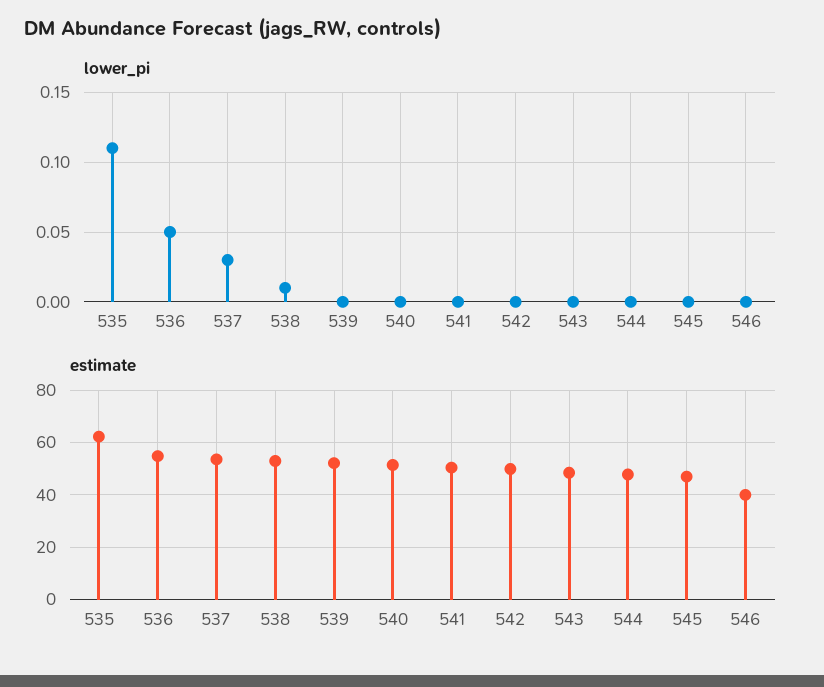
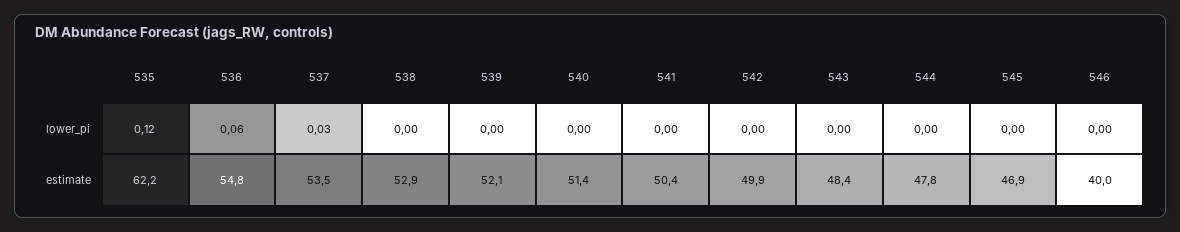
lower_pi, 535: 0.11 -> 0.12
lower_pi, 536: 0.05 -> 0.06
lower_pi, 538: 0.01 -> 0

